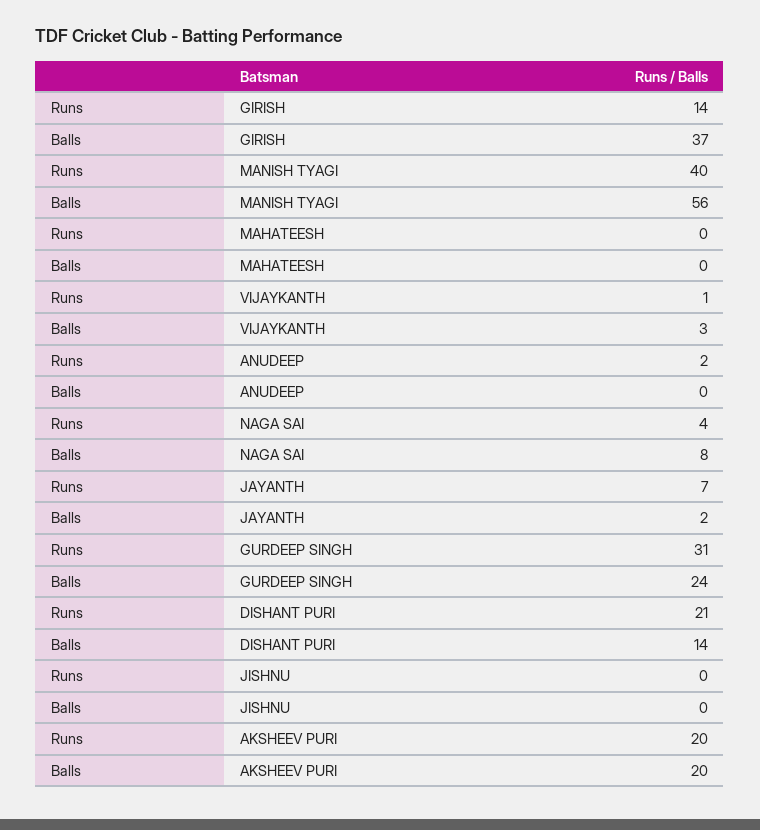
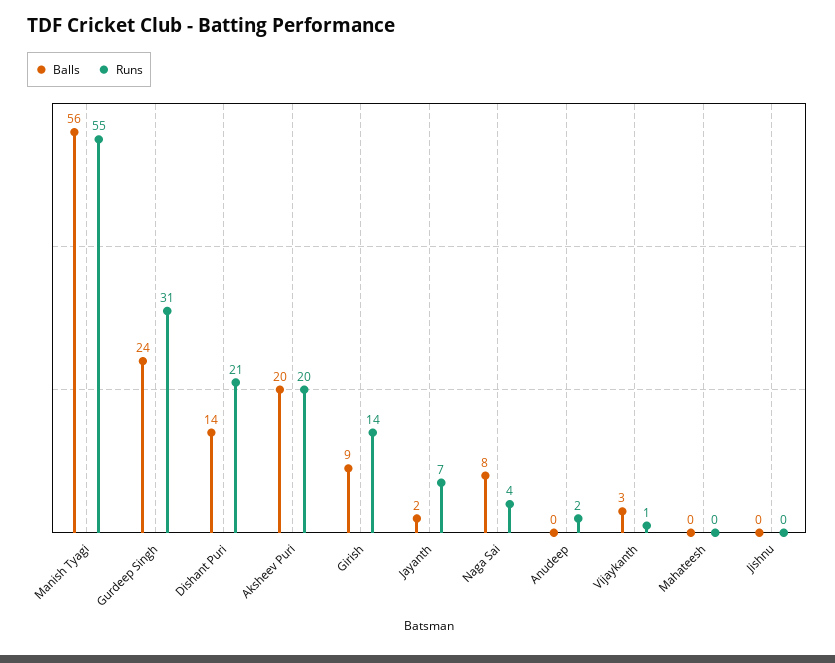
Balls, GIRISH: 37 -> 9
Runs, MANISH TYAGI: 40 -> 55

